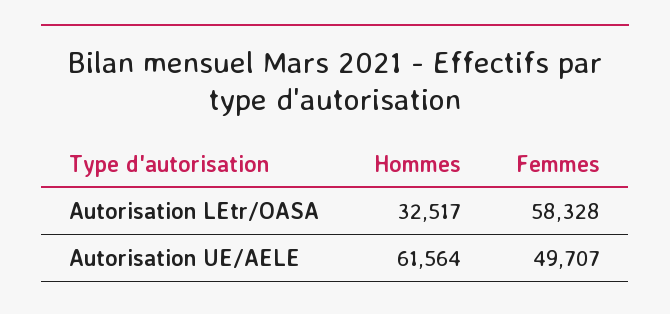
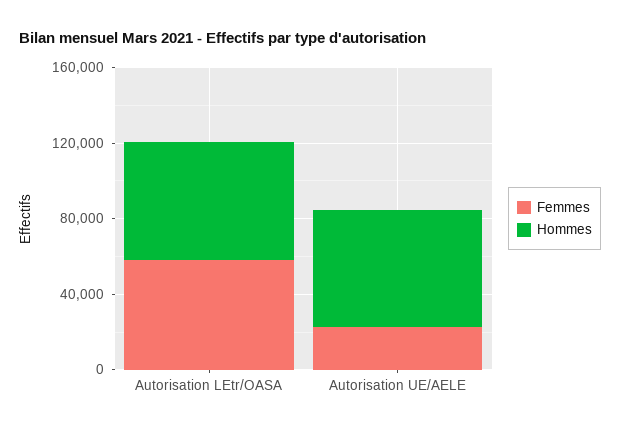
Hommes, Autorisation LEtr/OASA: 32517 -> 60000
Femmes, Autorisation UE/AELE: 49707 -> 20000

